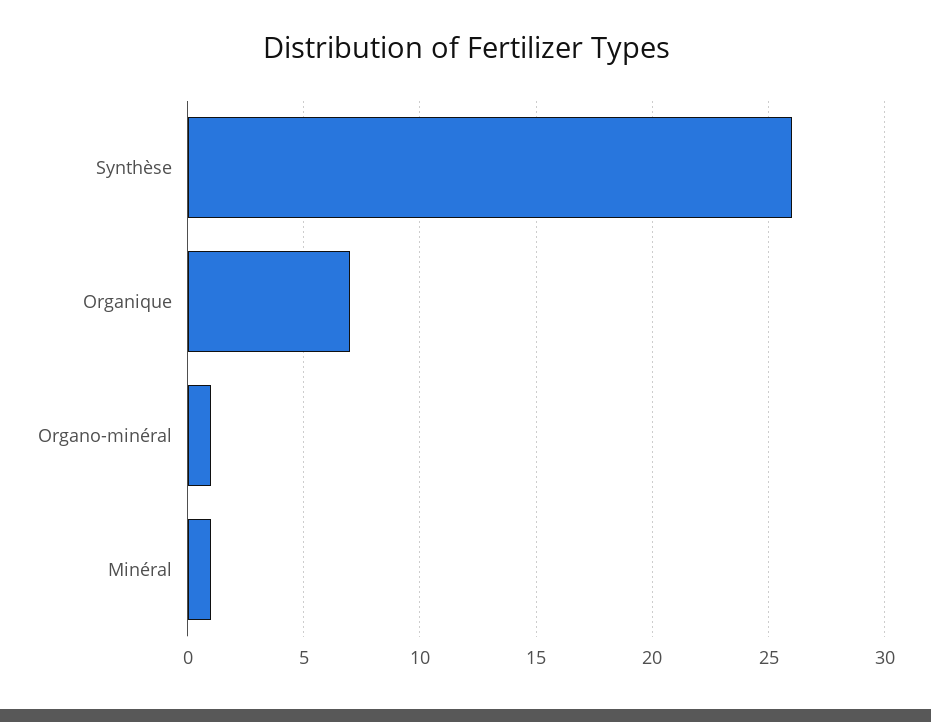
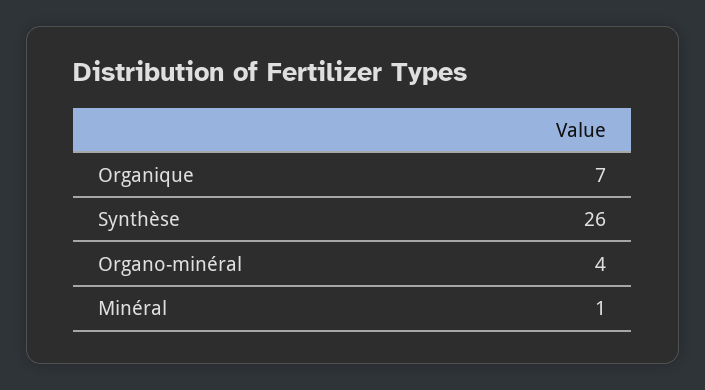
Organo-minéral: 1 -> 4

